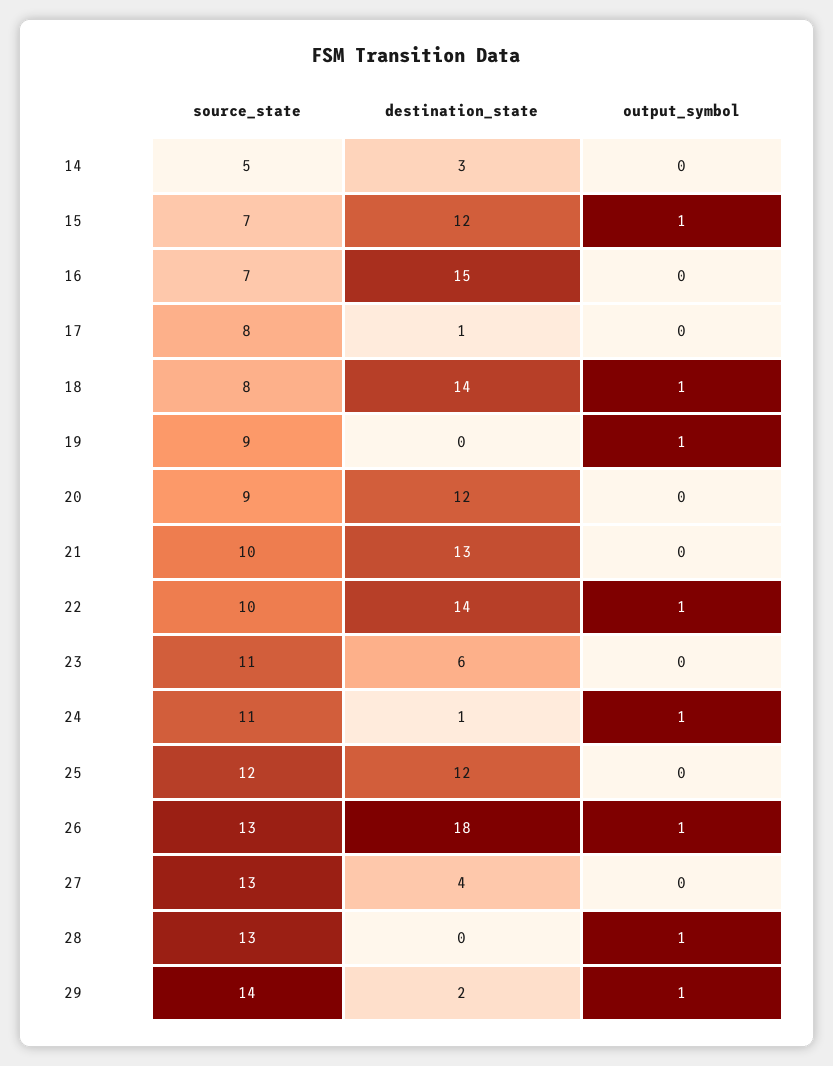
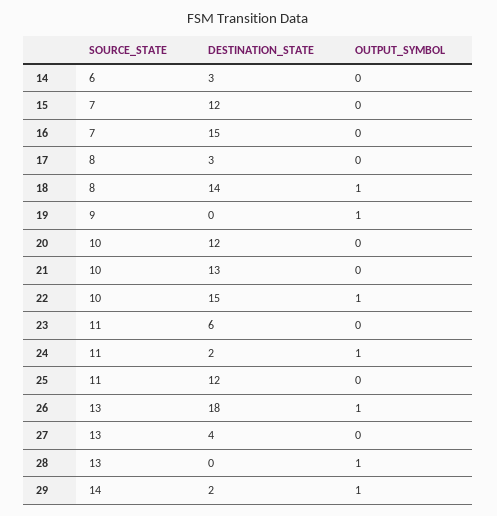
source_state, 14: 5 -> 6
output_symbol, 15: 1 -> 0
destination_state, 17: 1 -> 3
source_state, 20: 9 -> 10
destination_state, 22: 14 -> 15
destination_state, 24: 1 -> 2
source_state, 25: 12 -> 11

